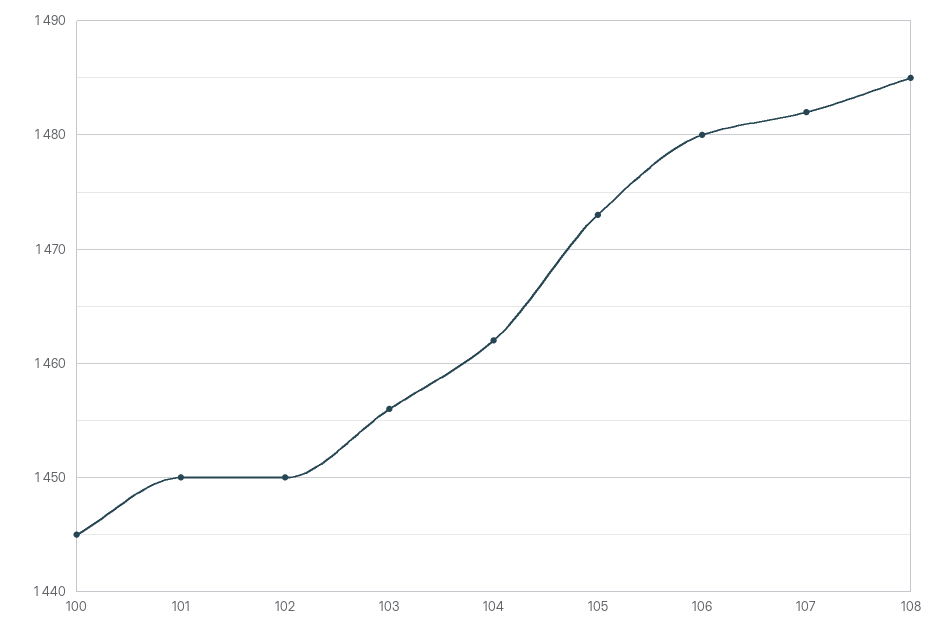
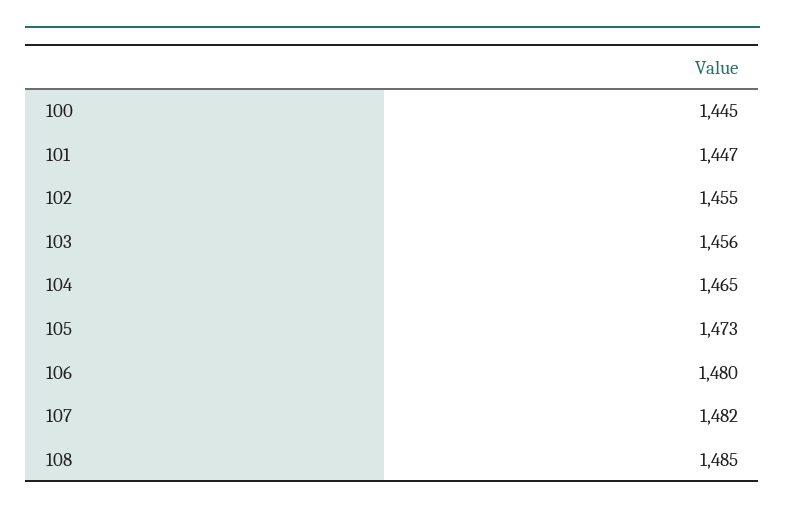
101: 1450 -> 1447
102: 1450 -> 1455
104: 1462 -> 1465

